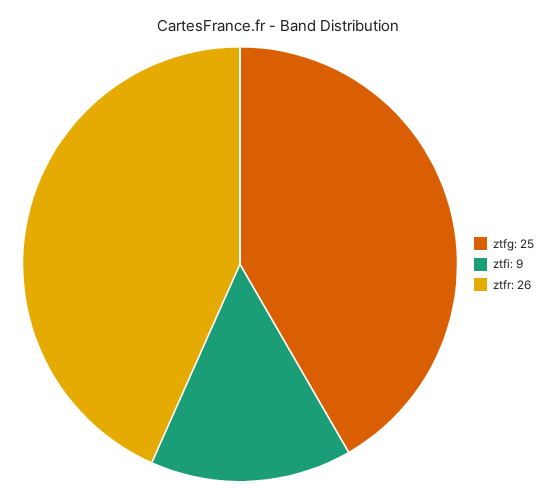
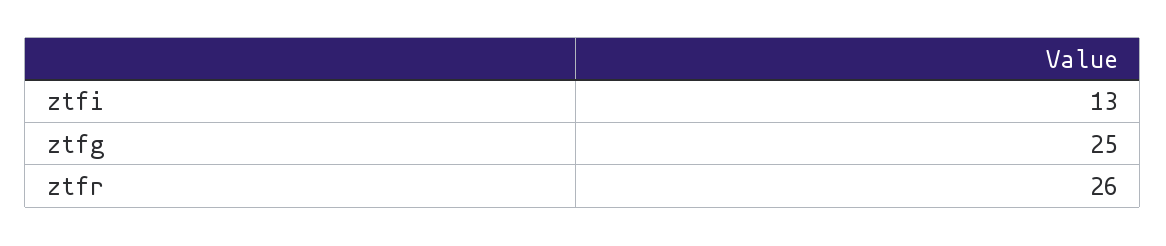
ztfi: 9 -> 13

